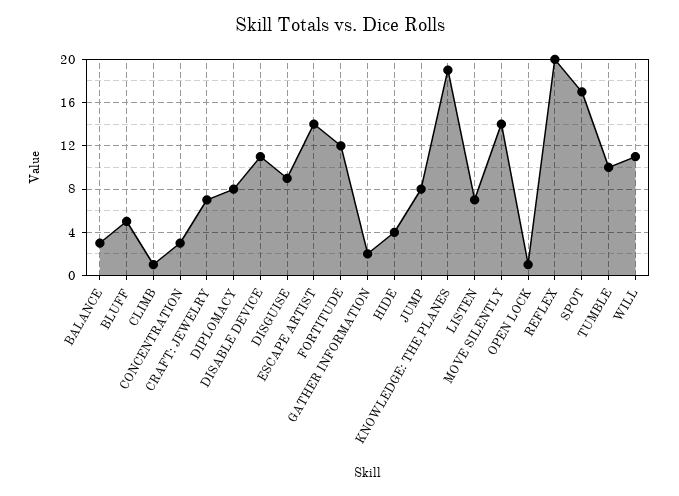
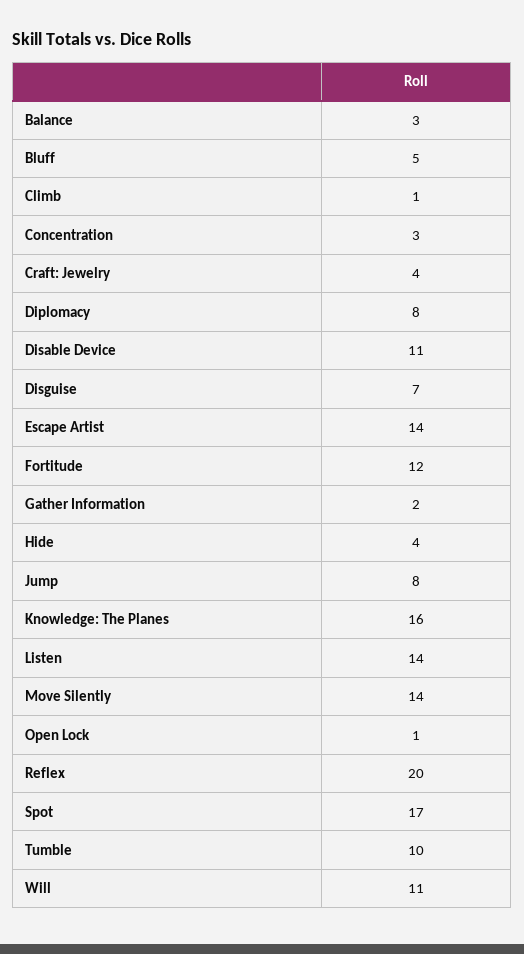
CRAFT: JEWELRY: 7 -> 4
DISGUISE: 9 -> 7
KNOWLEDGE: THE PLANES: 19 -> 16
LISTEN: 7 -> 14

